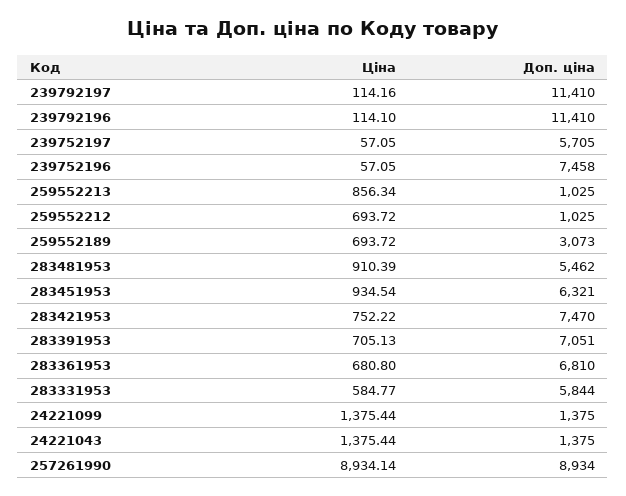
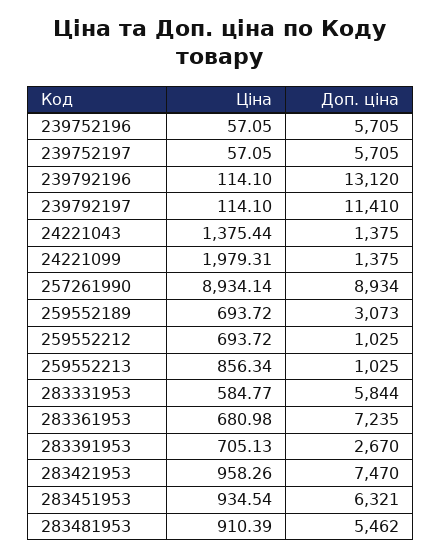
Ціна, 239792197: 114.16 -> 114.1
Доп. ціна, 239792196: 11410 -> 13120
Доп. ціна, 239752196: 7458 -> 5705
Ціна, 283421953: 752.22 -> 958.26
Доп. ціна, 283391953: 7051 -> 2670
Ціна, 283361953: 680.8 -> 680.98
Доп. ціна, 283361953: 6810 -> 7235
Ціна, 24221099: 1375.44 -> 1979.31

